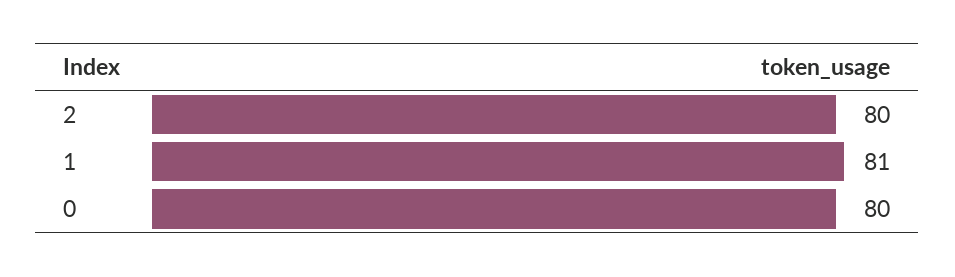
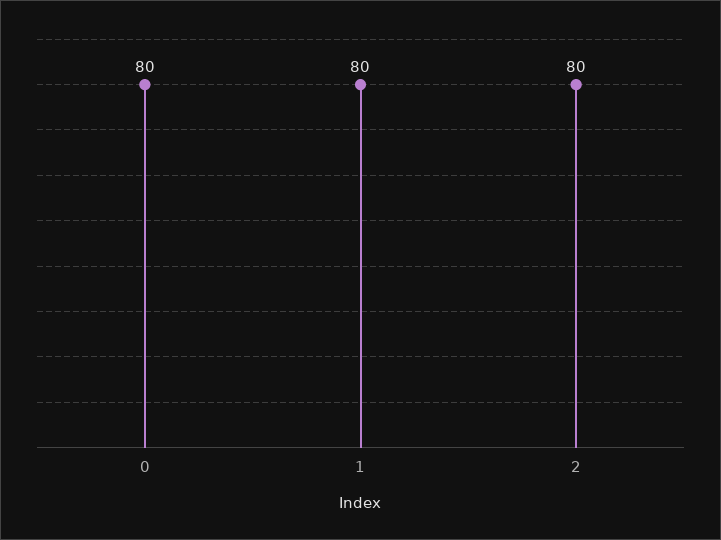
1: 81 -> 80

